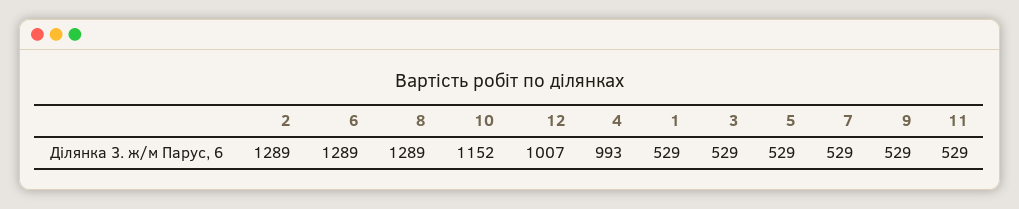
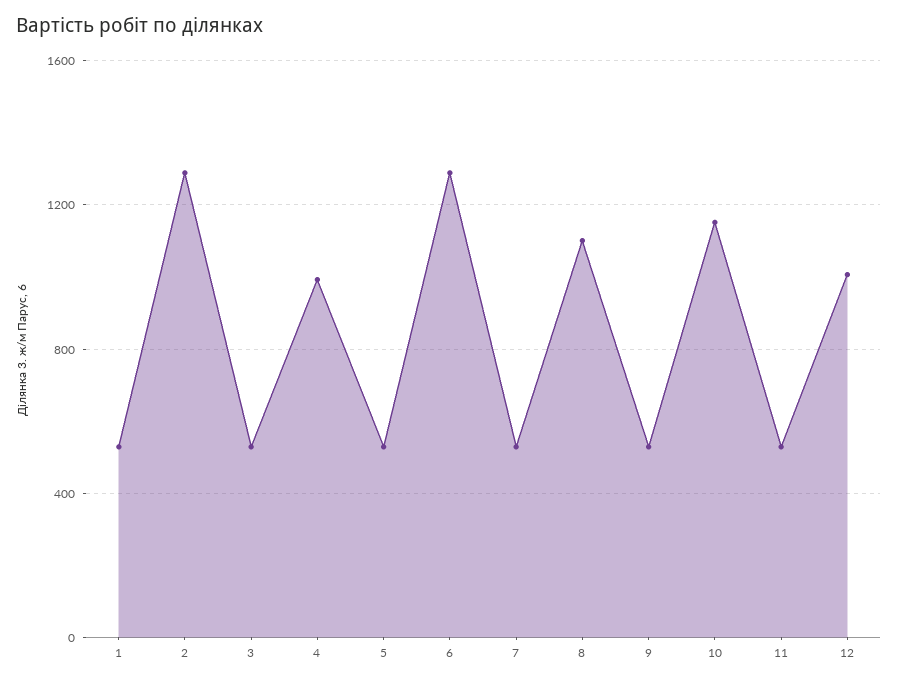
8: 1289 -> 1100

